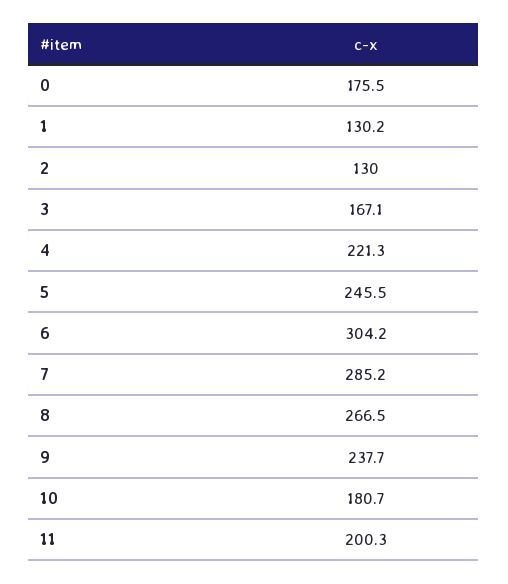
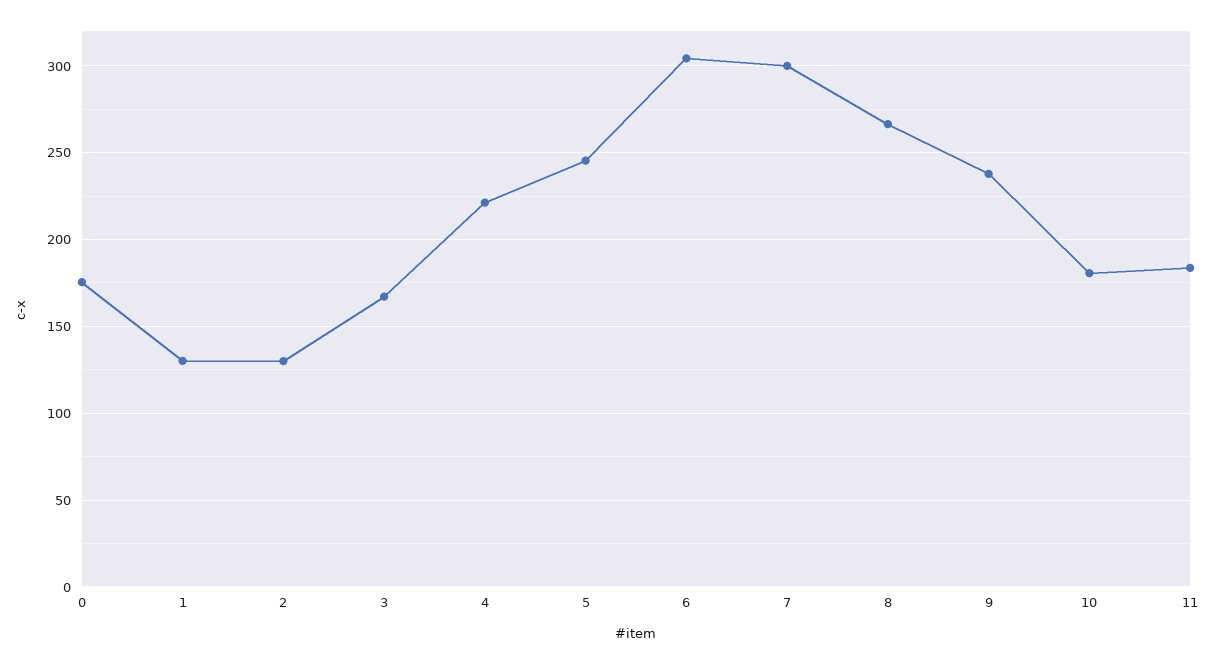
7: 285.2 -> 300
11: 200.3 -> 185

